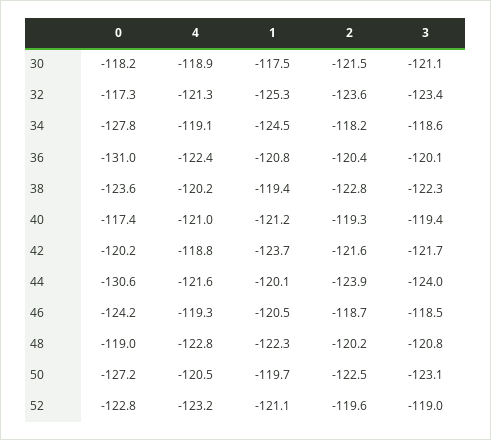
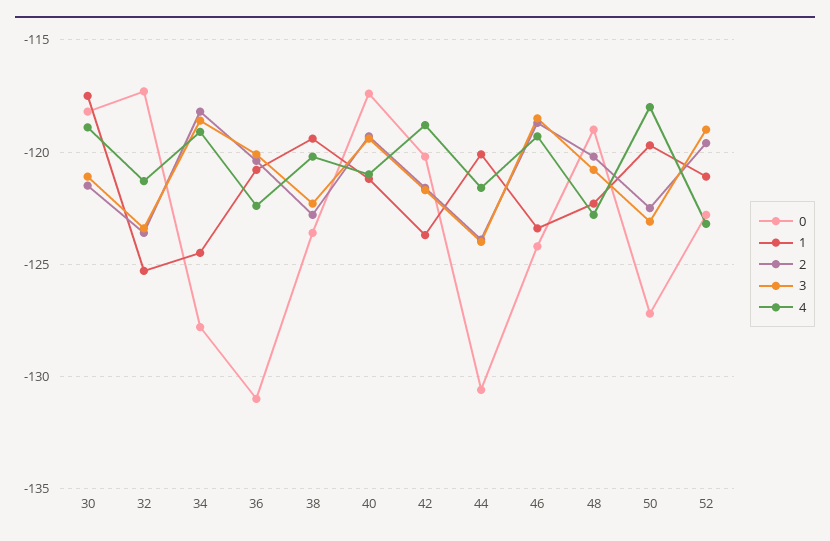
1, 46: -120.5 -> -123.5
4, 50: -120.5 -> -118

